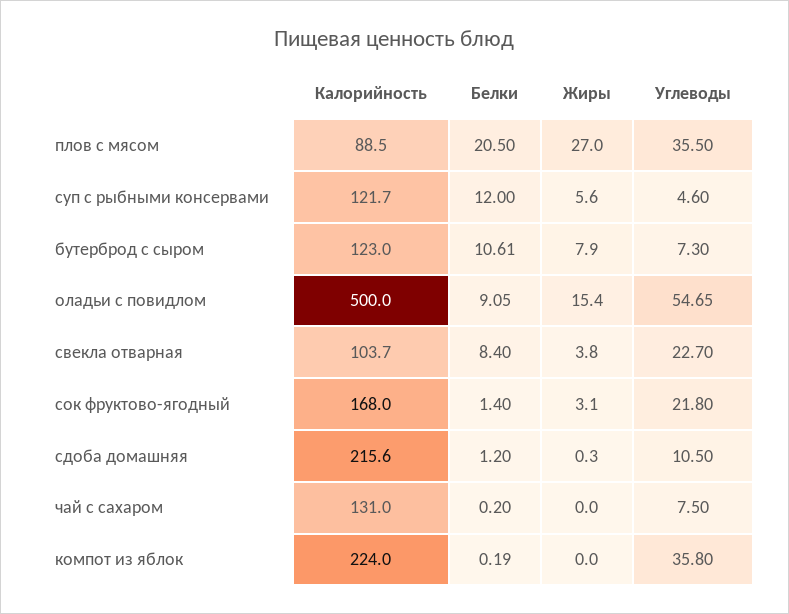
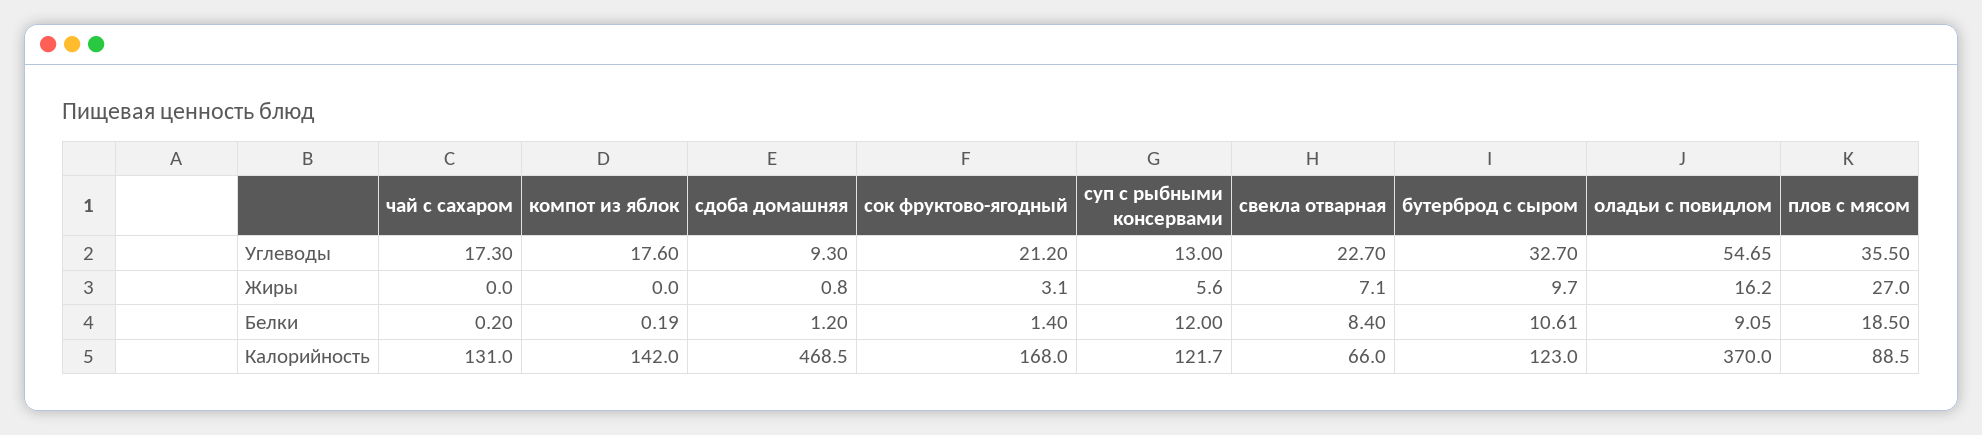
Белки, плов с мясом: 20.5 -> 18.5
Углеводы, суп с рыбными консервами: 4.6 -> 13
Жиры, бутерброд с сыром: 7.9 -> 9.7
Углеводы, бутерброд с сыром: 7.3 -> 32.7
Калорийность, оладьи с повидлом: 500 -> 370
Жиры, оладьи с повидлом: 15.4 -> 16.2
Калорийность, свекла отварная: 103.7 -> 66
Жиры, свекла отварная: 3.8 -> 7.1
Углеводы, сок фруктово-ягодный: 21.8 -> 21.2
Калорийность, сдоба домашняя: 215.6 -> 468.5
Жиры, сдоба домашняя: 0.3 -> 0.8
Углеводы, сдоба домашняя: 10.5 -> 9.3
Углеводы, чай с сахаром: 7.5 -> 17.3
Калорийность, компот из яблок: 224 -> 142
Углеводы, компот из яблок: 35.8 -> 17.6

